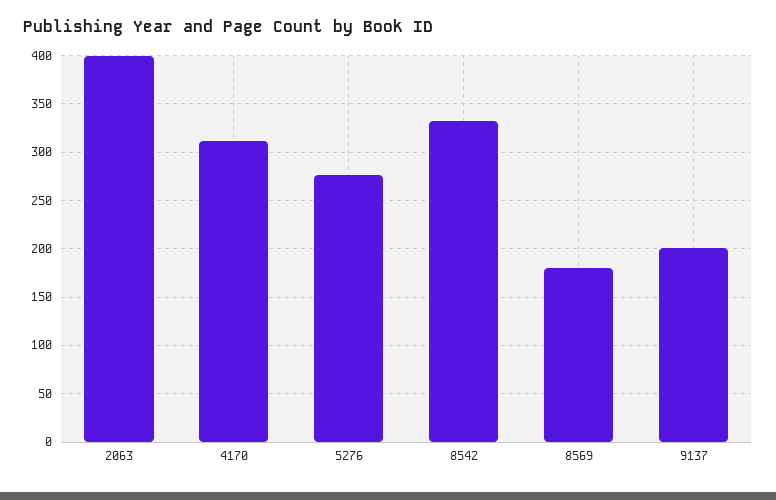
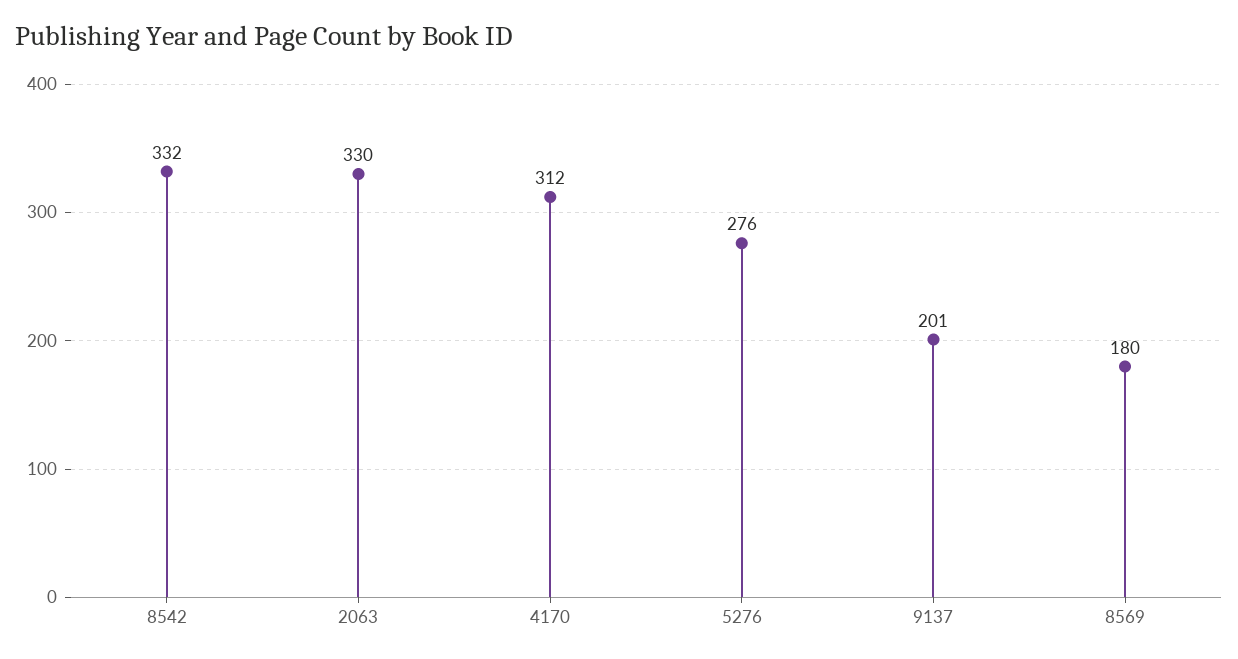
2063: 400 -> 330

